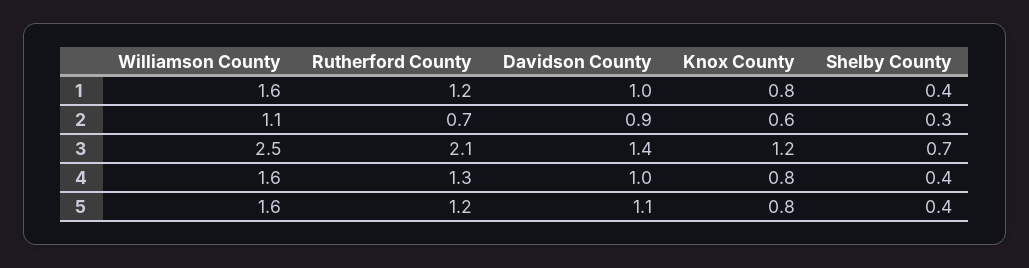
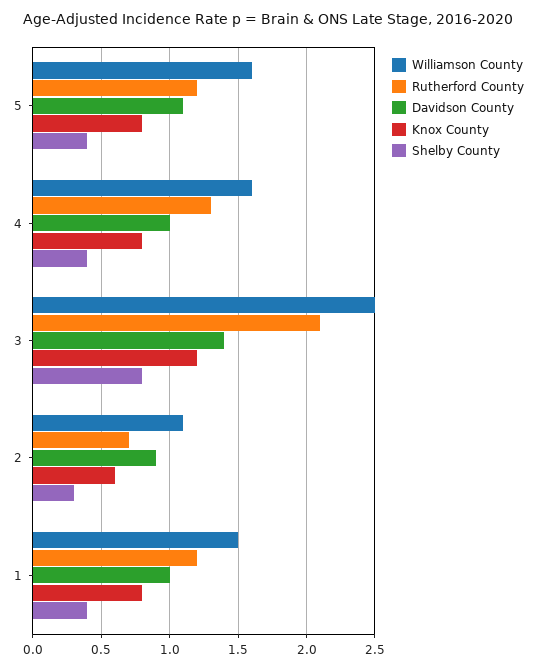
Williamson County, 1: 1.6 -> 1.5
Shelby County, 3: 0.7 -> 0.8

